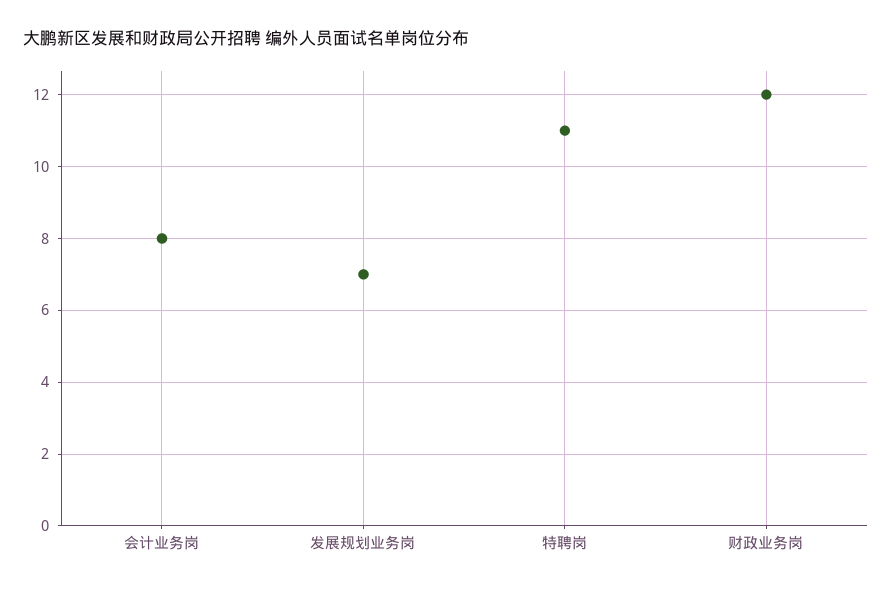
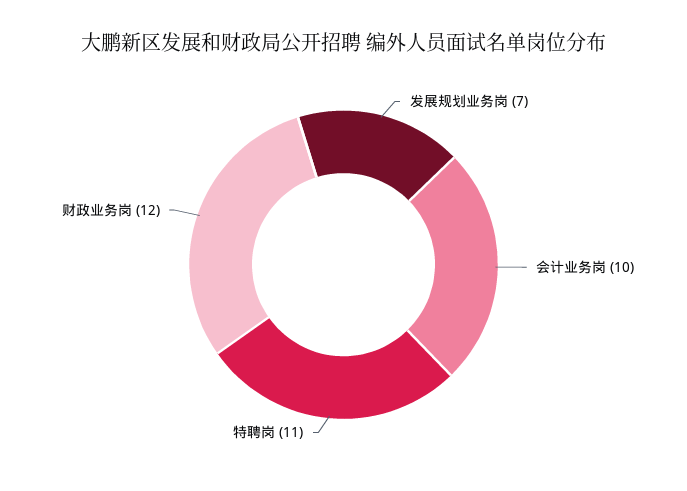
会计业务岗: 8 -> 10

